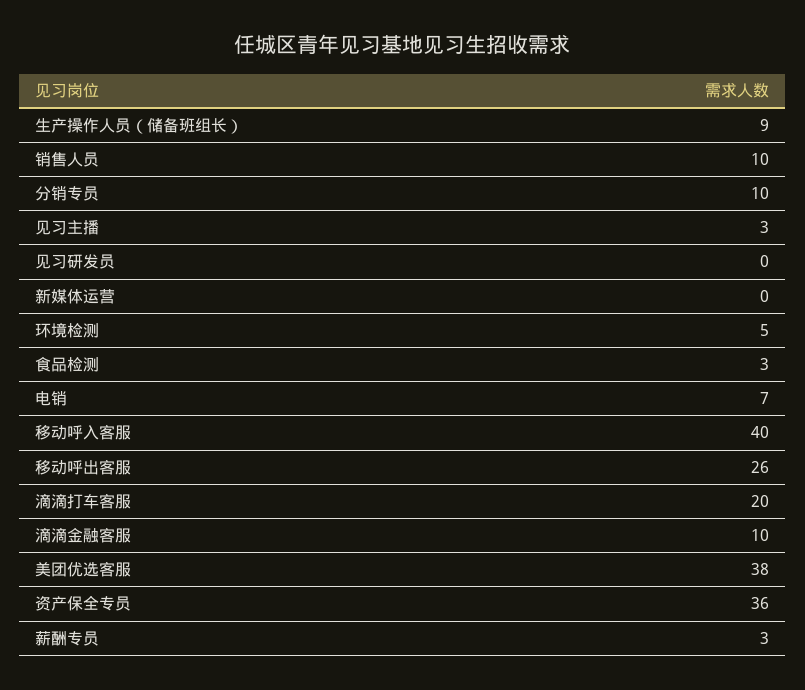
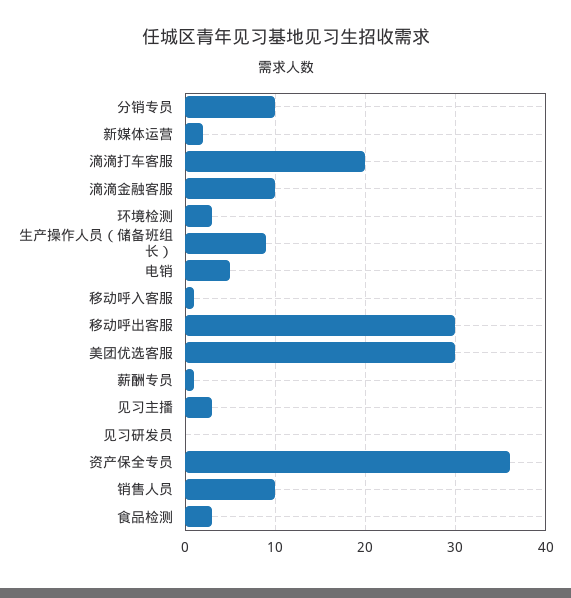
新媒体运营: 0 -> 2
环境检测: 5 -> 3
电销: 7 -> 5
移动呼入客服: 40 -> 1
移动呼出客服: 26 -> 30
美团优选客服: 38 -> 30
薪酬专员: 3 -> 1

